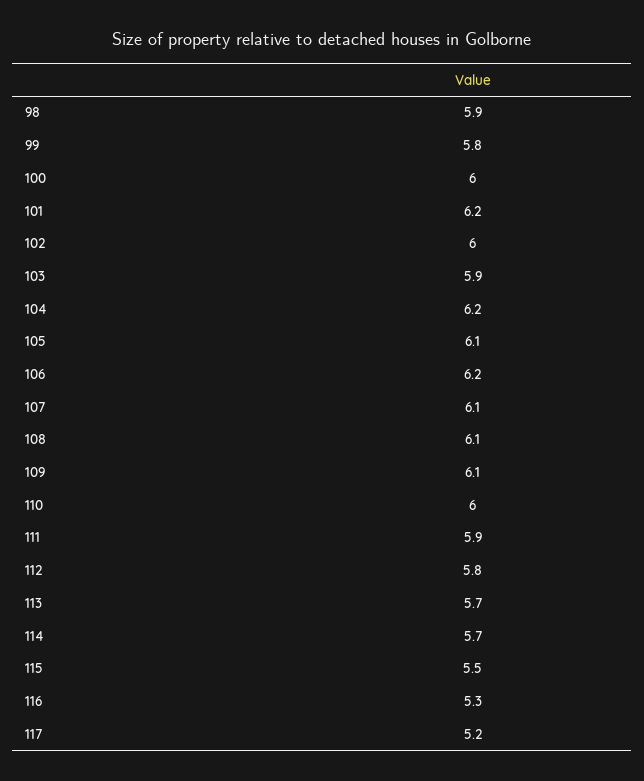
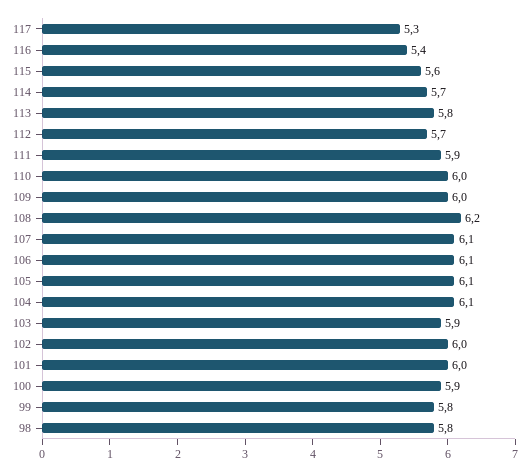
98: 5.9 -> 5.8
100: 6 -> 5.9
101: 6.2 -> 6
104: 6.2 -> 6.1
106: 6.2 -> 6.1
108: 6.1 -> 6.2
109: 6.1 -> 6
112: 5.8 -> 5.7
113: 5.7 -> 5.8
115: 5.5 -> 5.6
116: 5.3 -> 5.4
117: 5.2 -> 5.3

